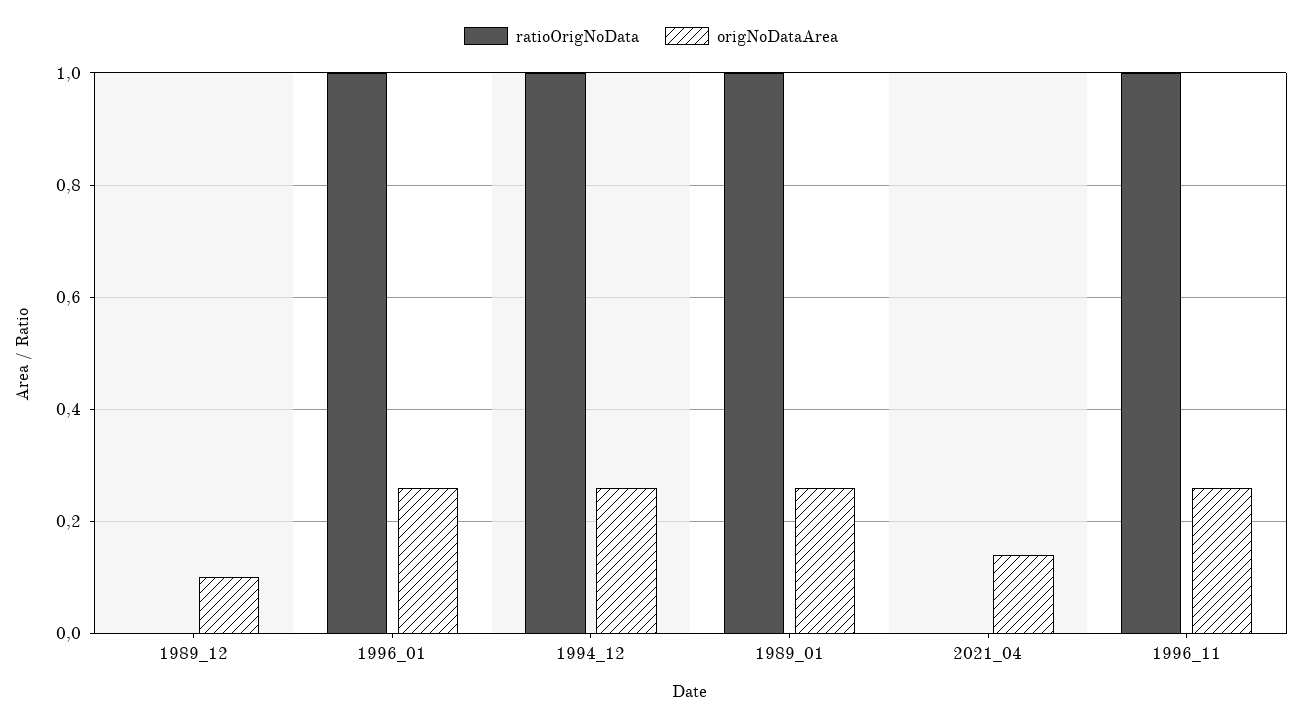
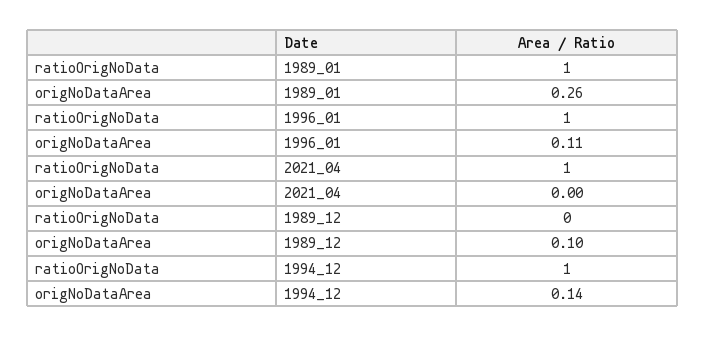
origNoDataArea, 1996_01: 0.25 -> 0.11
origNoDataArea, 1994_12: 0.25 -> 0.14
ratioOrigNoData, 2021_04: 0 -> 1
origNoDataArea, 2021_04: 0.15 -> 0
ratioOrigNoData, 1996_11: 1 -> none
origNoDataArea, 1996_11: 0.25 -> none

